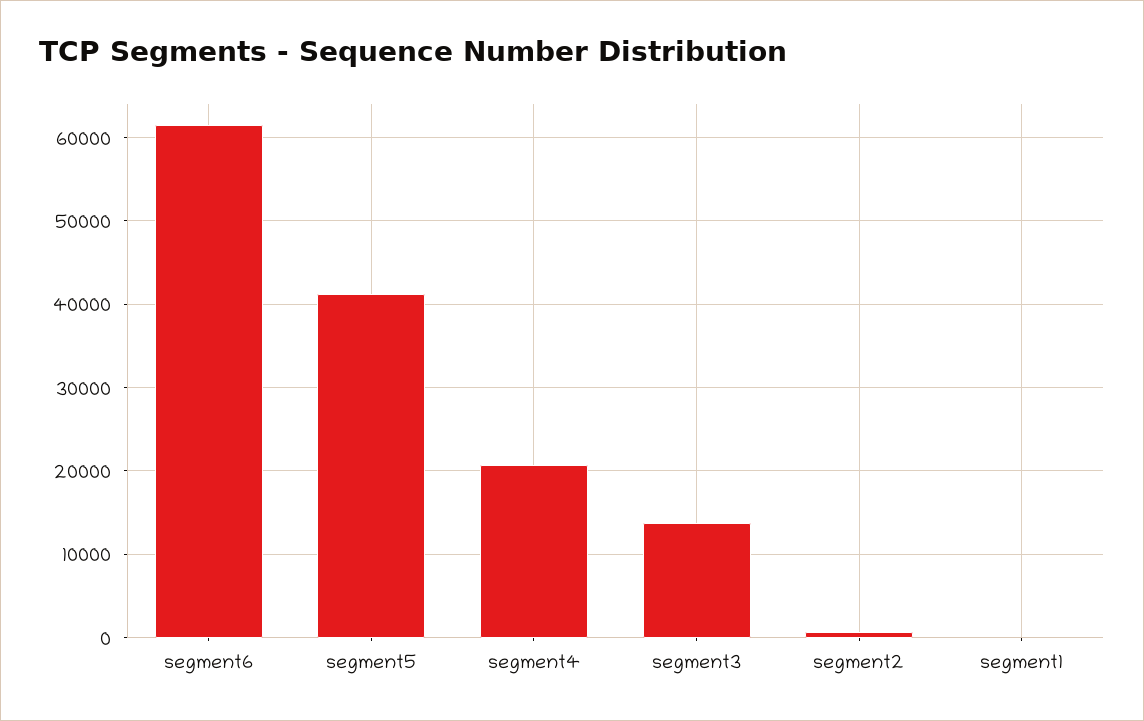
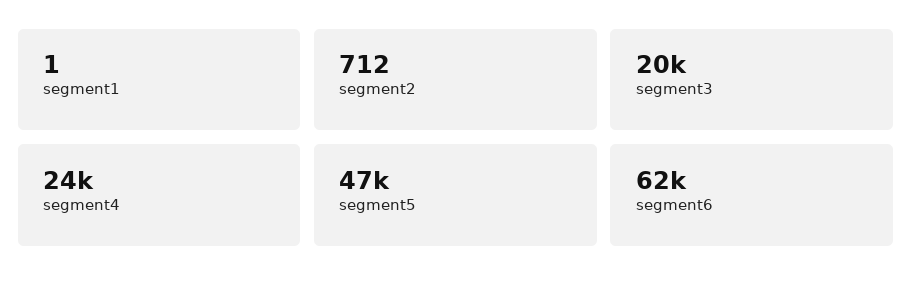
segment5: 41000 -> 47000
segment4: 21000 -> 24000
segment3: 14000 -> 20000

